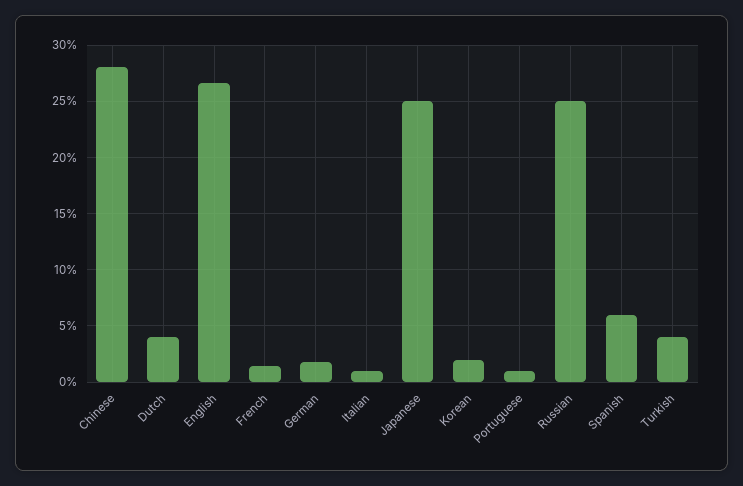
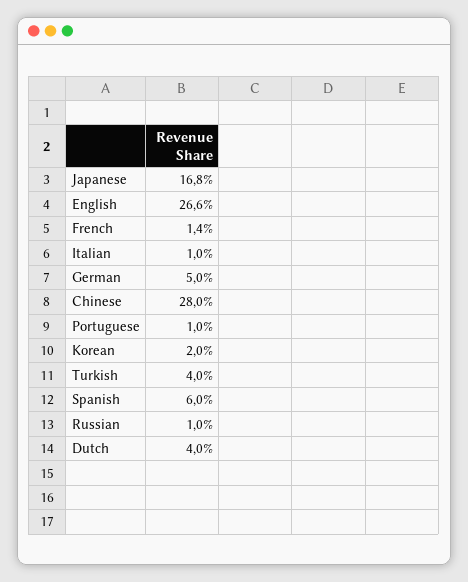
German: 2 -> 5
Japanese: 25 -> 16.8
Russian: 25 -> 1

